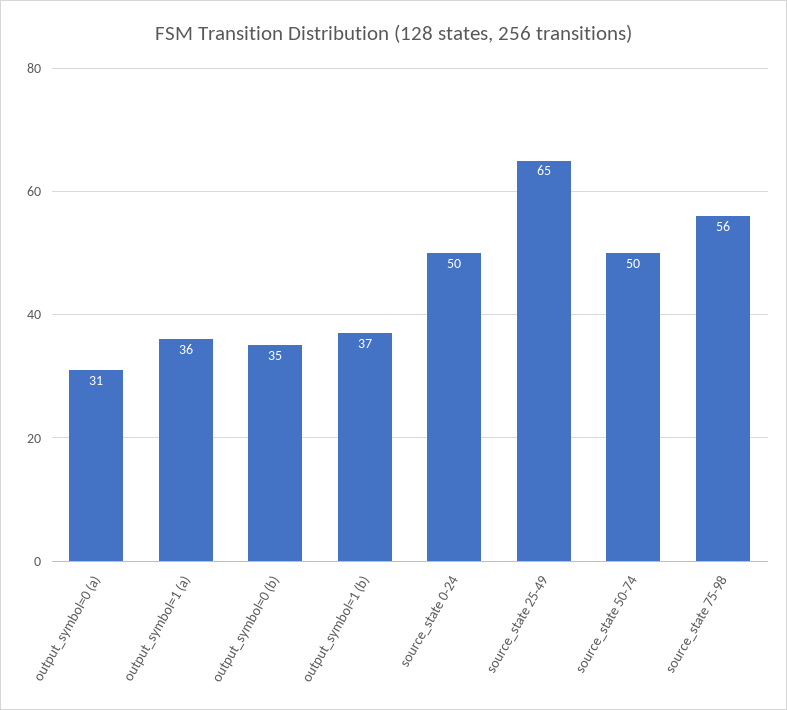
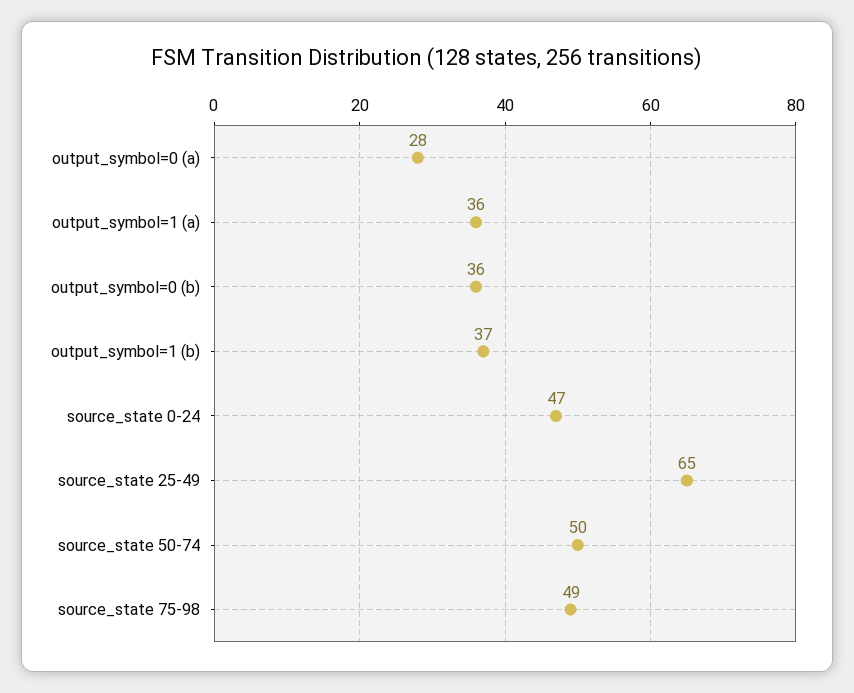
output_symbol=0 (a): 31 -> 28
output_symbol=0 (b): 35 -> 36
source_state 0-24: 50 -> 47
source_state 75-98: 56 -> 49

